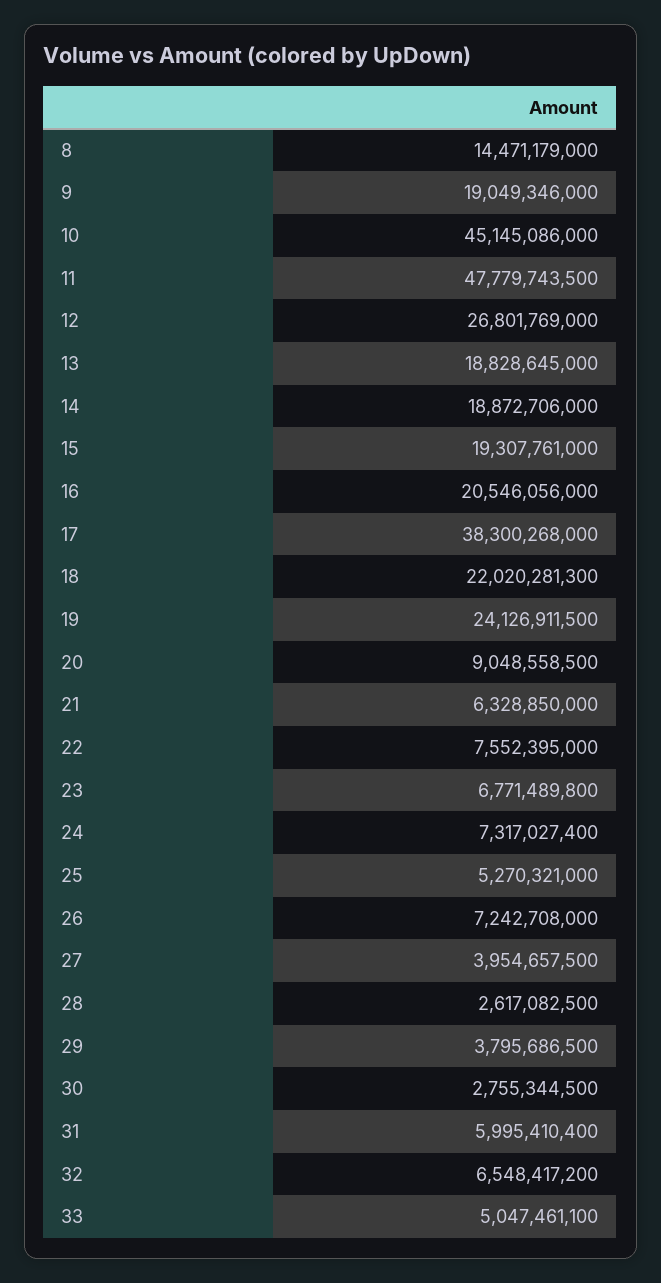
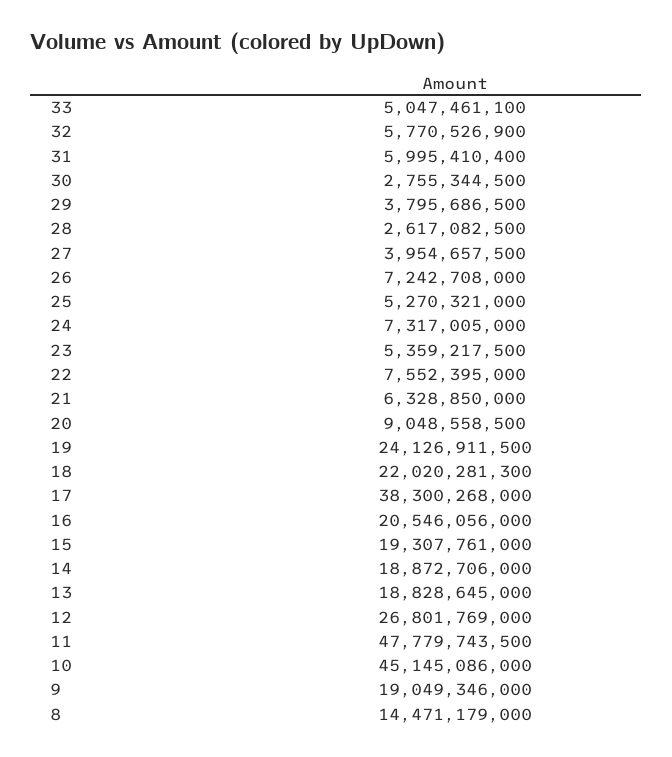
23: 6771489800 -> 5359217500
24: 7317027400 -> 7317005000
32: 6548417200 -> 5770526900

